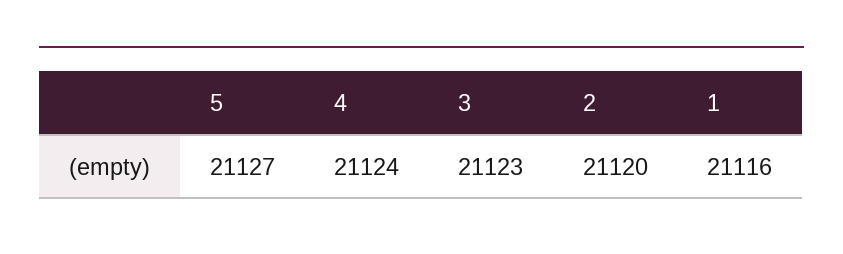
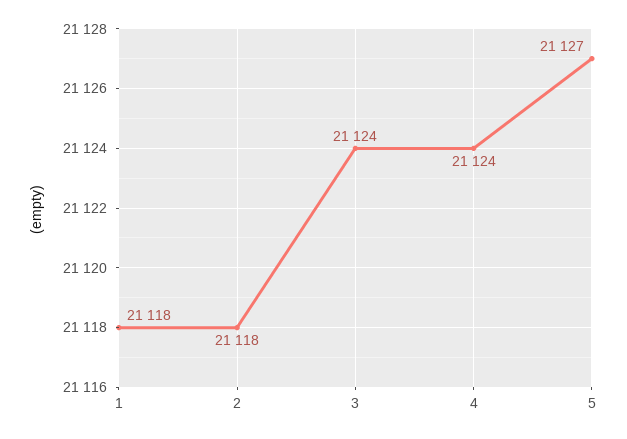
3: 21123 -> 21124
2: 21120 -> 21118
1: 21116 -> 21118

